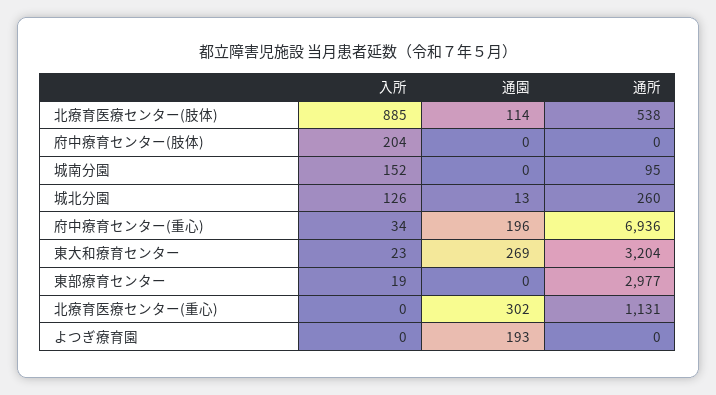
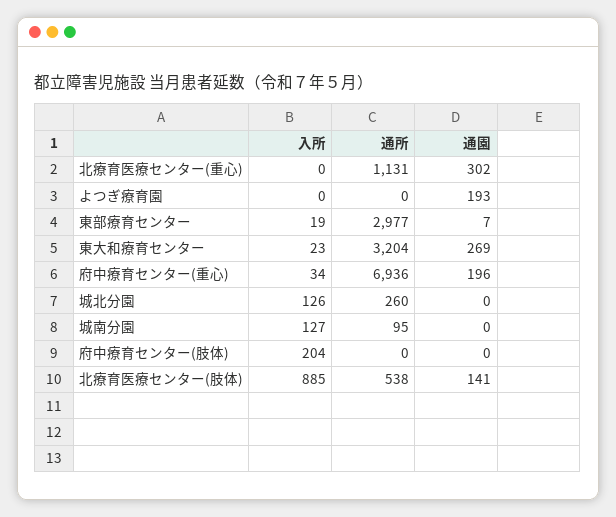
通園, 北療育医療センター(肢体): 114 -> 141
入所, 城南分園: 152 -> 127
通園, 城北分園: 13 -> 0
通園, 東部療育センター: 0 -> 7

